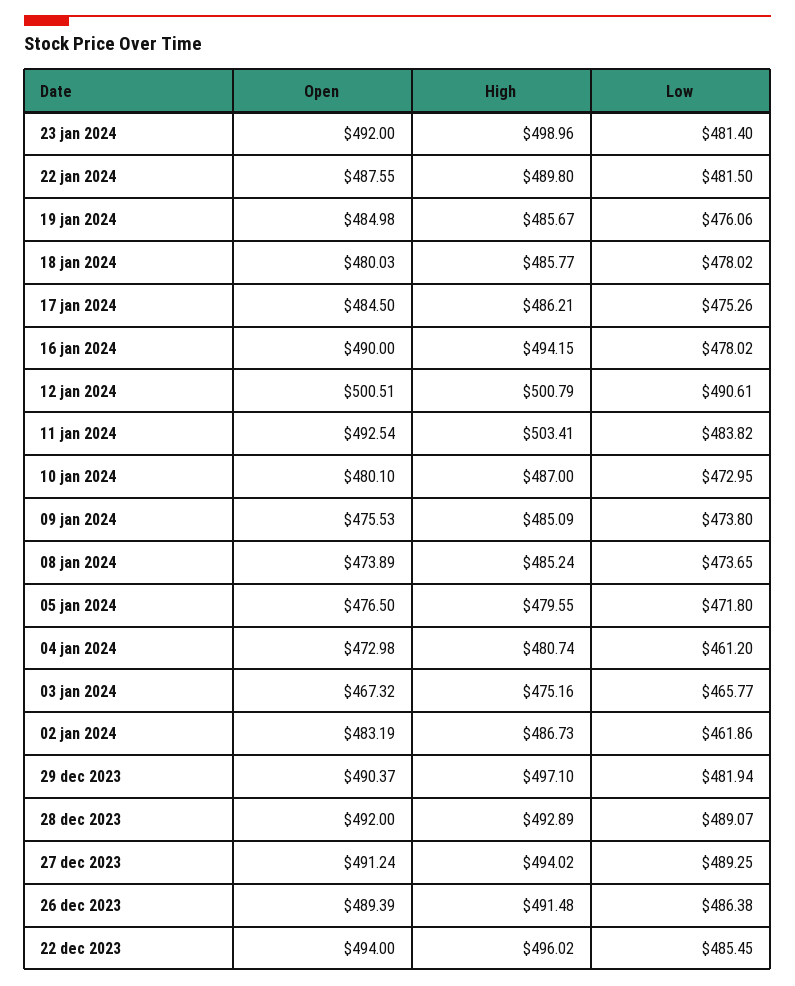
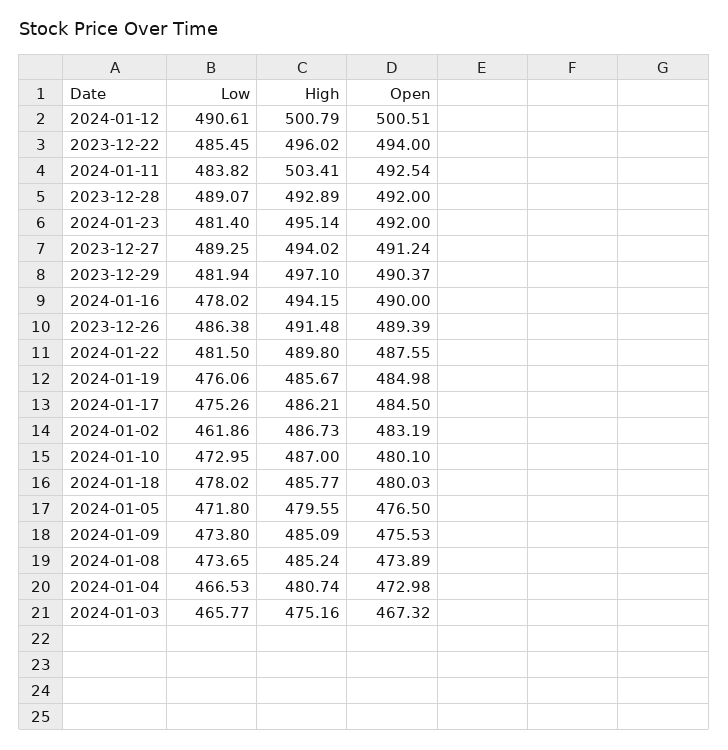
High, 23 jan 2024: 498.96 -> 495.14
Low, 04 jan 2024: 461.2 -> 466.53

